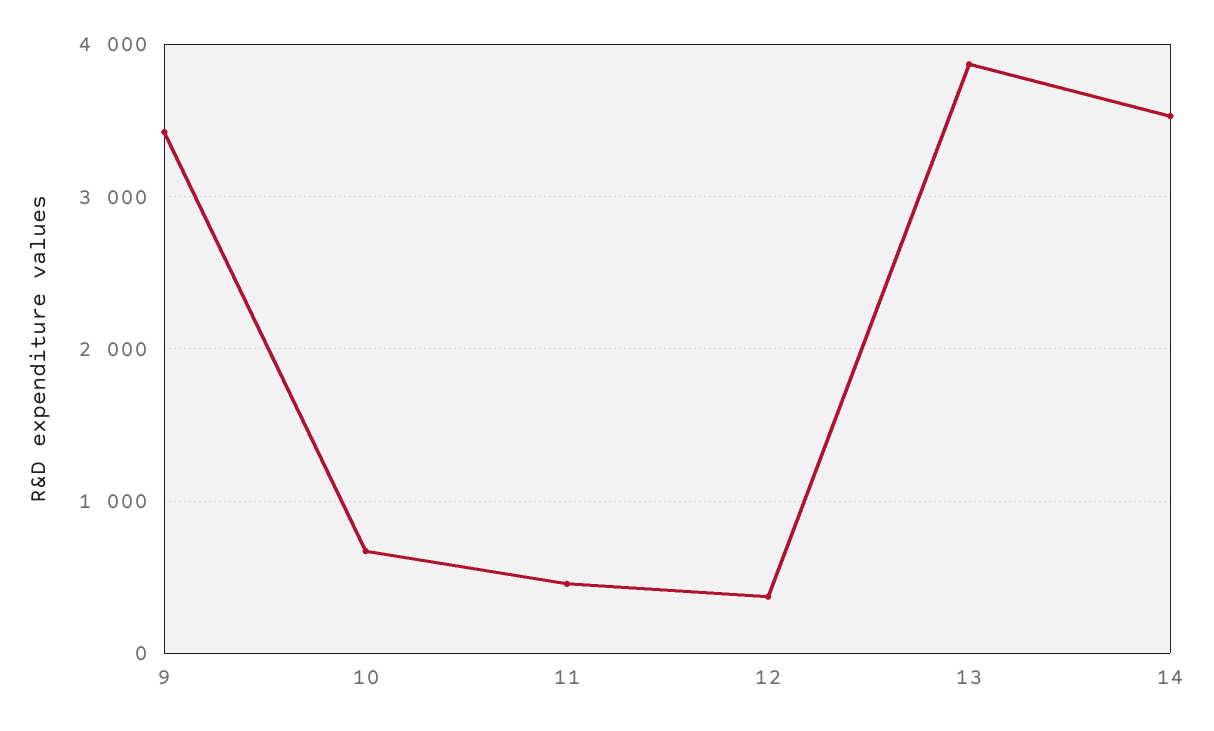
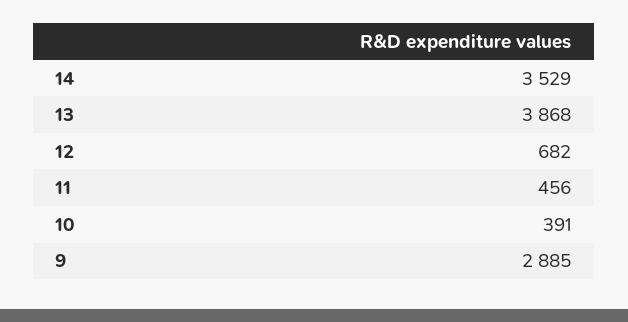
9: 3400 -> 2885
10: 700 -> 391
12: 400 -> 682

